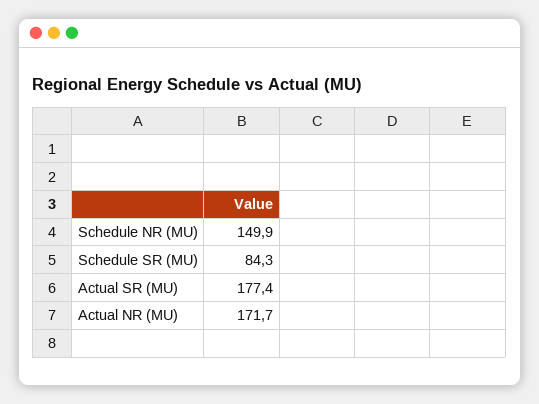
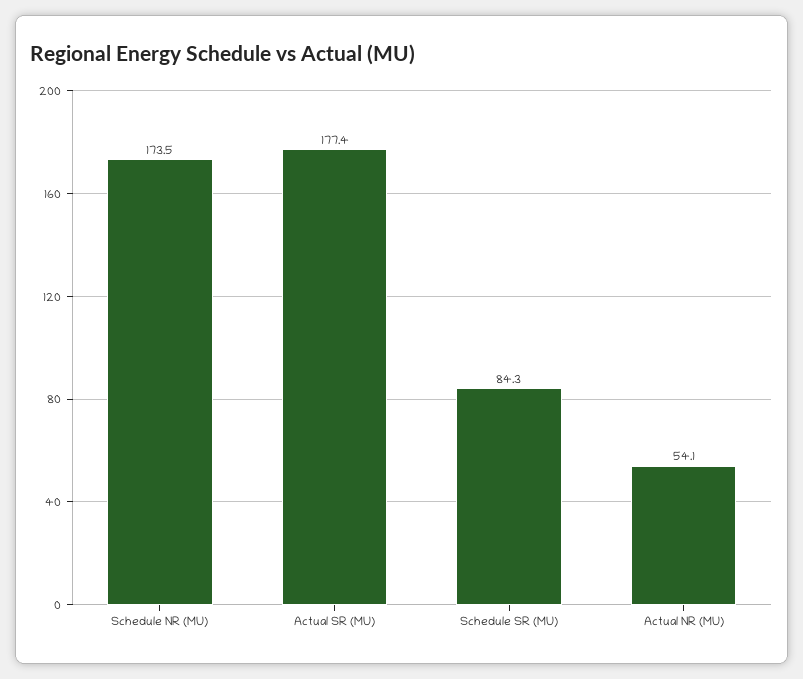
Schedule NR (MU): 149.9 -> 173.5
Actual NR (MU): 171.7 -> 54.1

